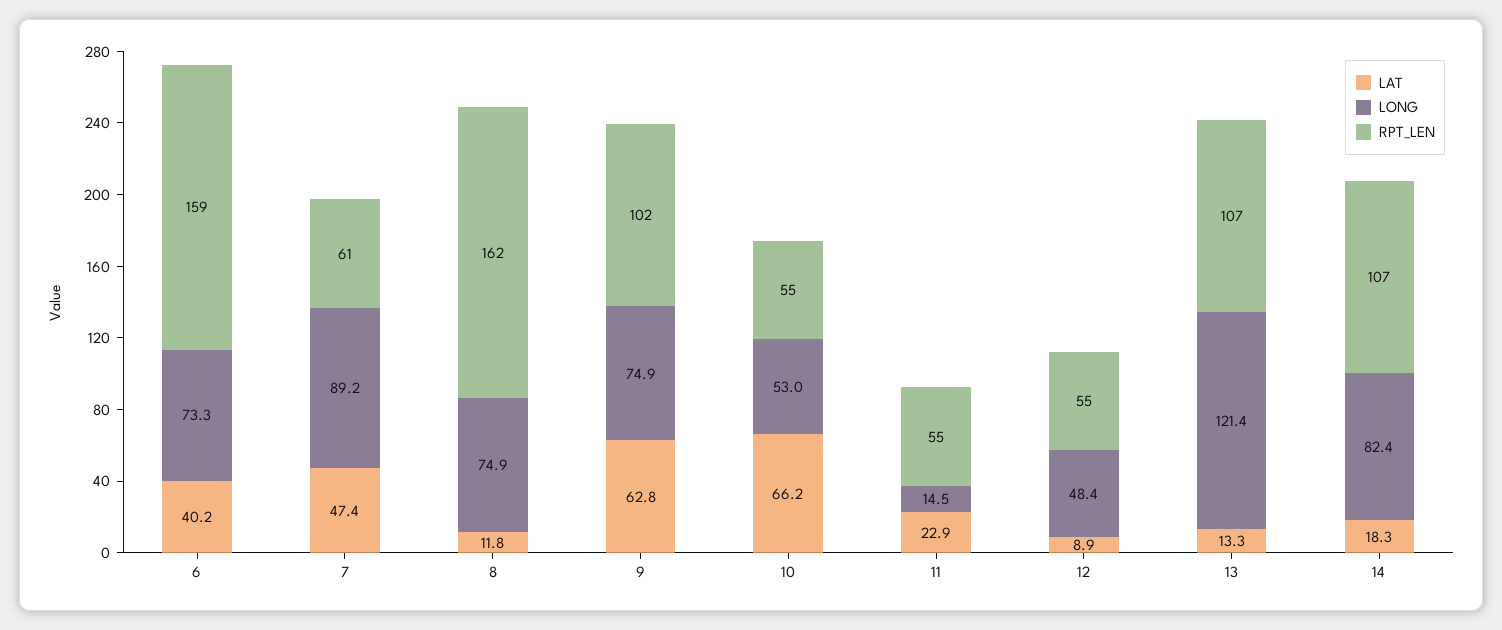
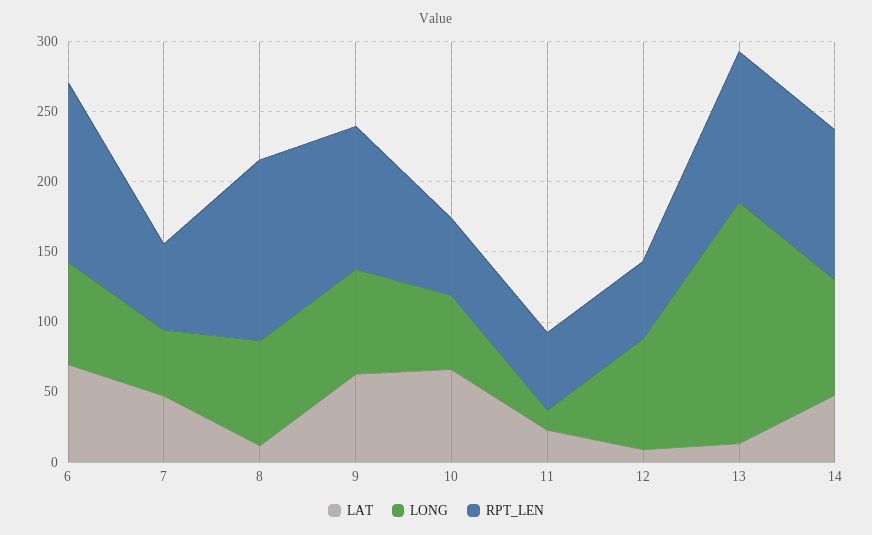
LAT, 6: 40.2 -> 70
RPT_LEN, 6: 159 -> 130
LONG, 7: 89.2 -> 50
RPT_LEN, 8: 162 -> 130
LONG, 12: 48.4 -> 80
LONG, 13: 121.4 -> 170
LAT, 14: 18.3 -> 50

